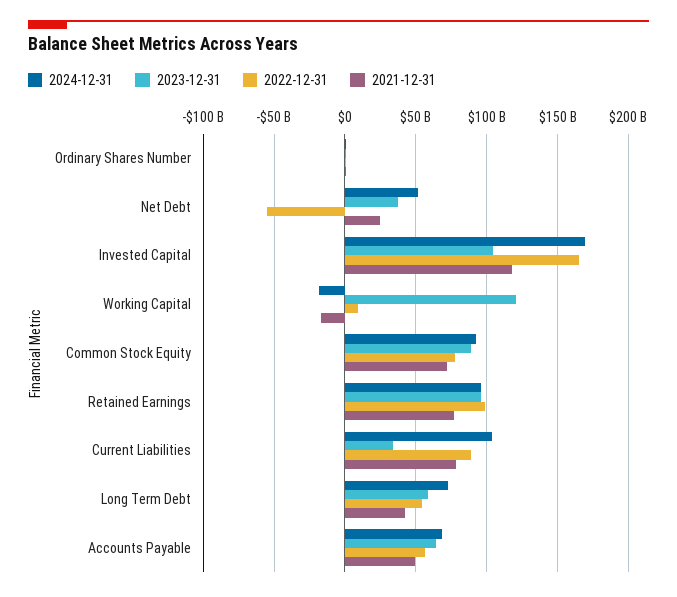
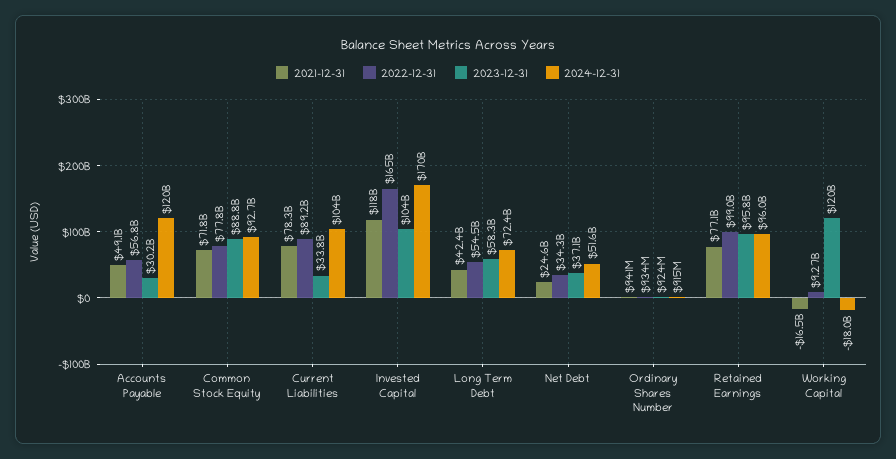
2022-12-31, Net Debt: -55000000000 -> 34300000000
2024-12-31, Accounts Payable: 70000000000 -> 120000000000
2023-12-31, Accounts Payable: 65000000000 -> 30200000000

